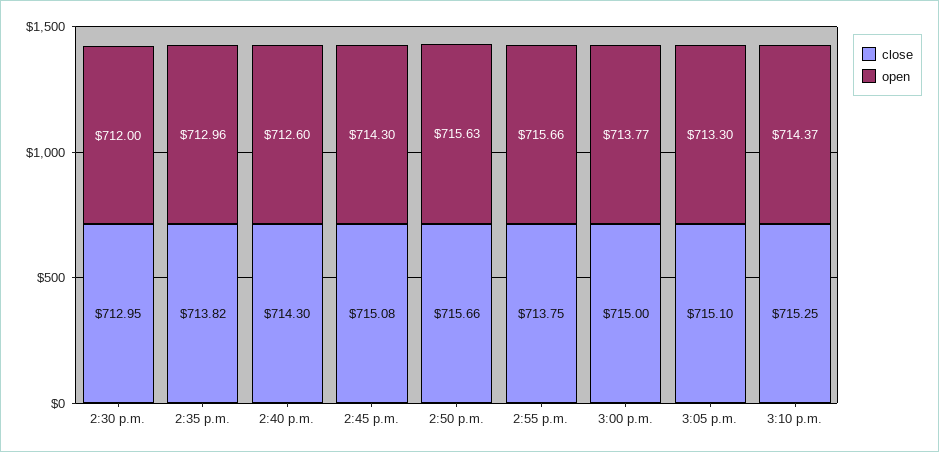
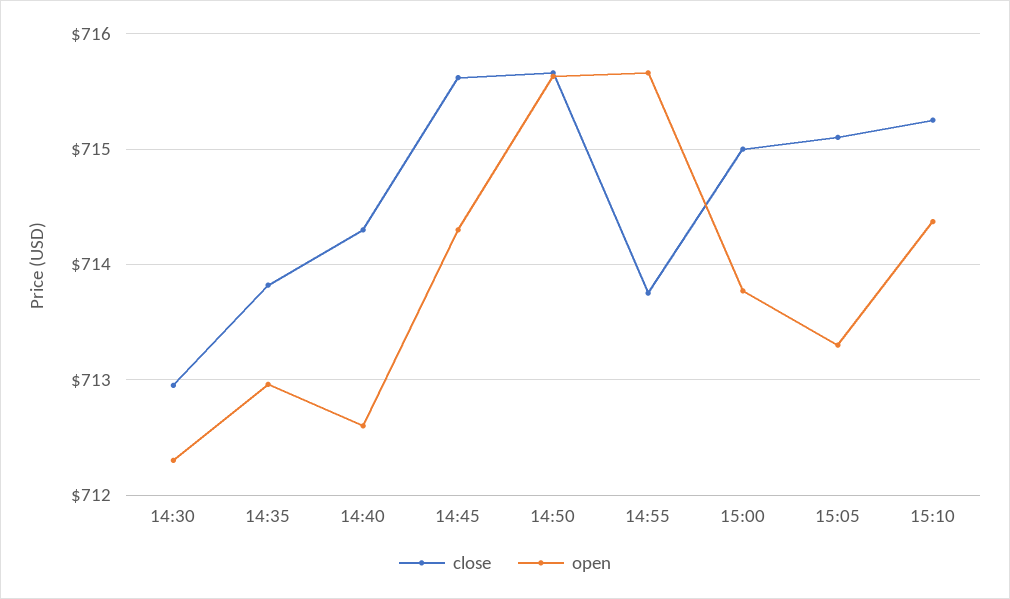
open, 2:30 p.m.: 712 -> 712.3
close, 2:45 p.m.: 715.08 -> 715.6

